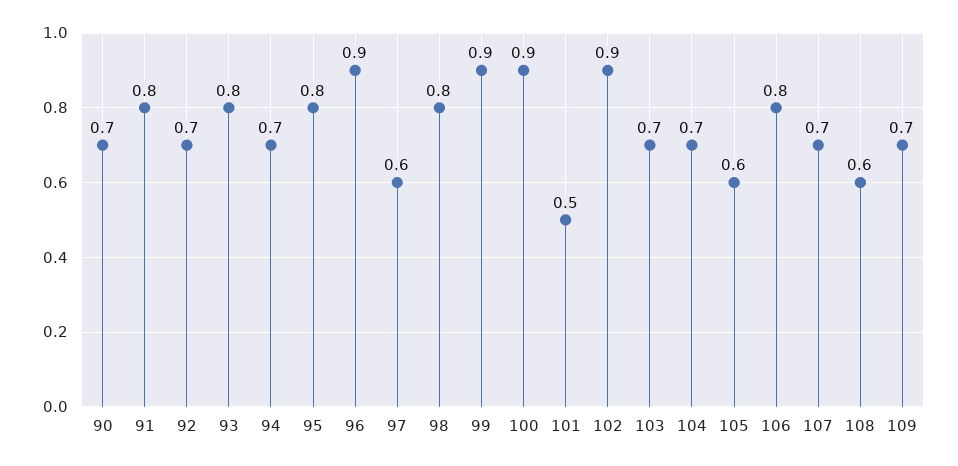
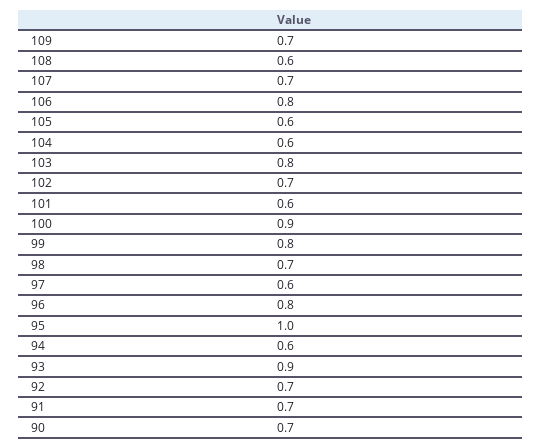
91: 0.8 -> 0.7
93: 0.8 -> 0.9
94: 0.7 -> 0.6
95: 0.8 -> 1
96: 0.9 -> 0.8
98: 0.8 -> 0.7
99: 0.9 -> 0.8
101: 0.5 -> 0.6
102: 0.9 -> 0.7
103: 0.7 -> 0.8
104: 0.7 -> 0.6

